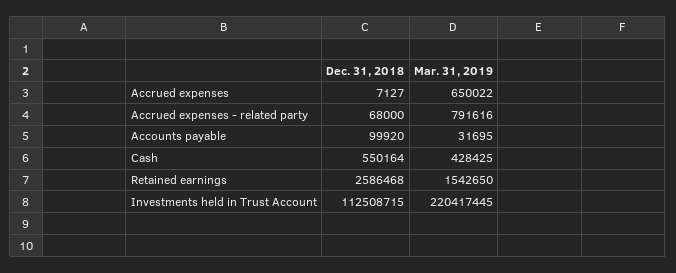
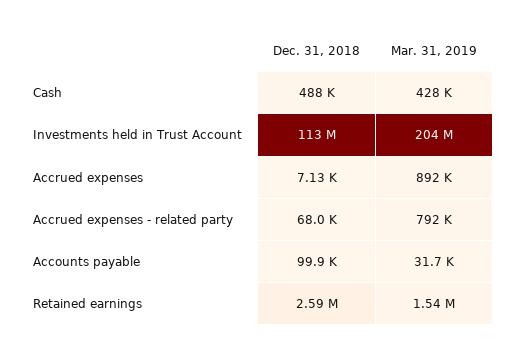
Mar. 31, 2019, Accrued expenses: 650022 -> 892000
Dec. 31, 2018, Cash: 550164 -> 488000
Mar. 31, 2019, Investments held in Trust Account: 220417445 -> 204000000

